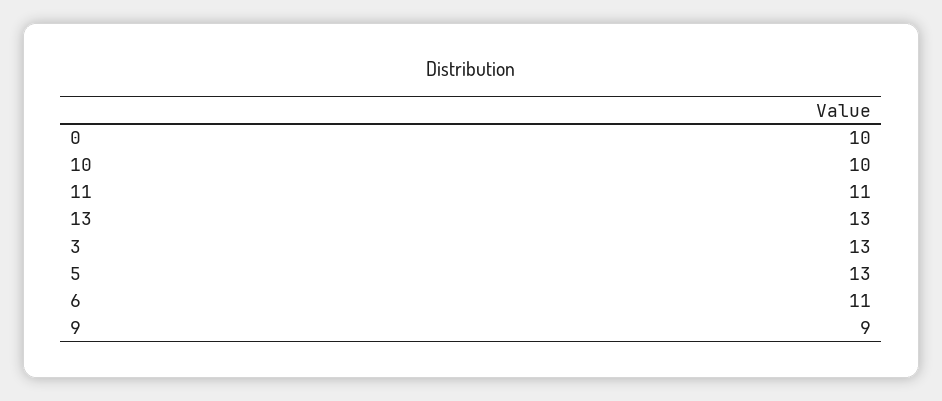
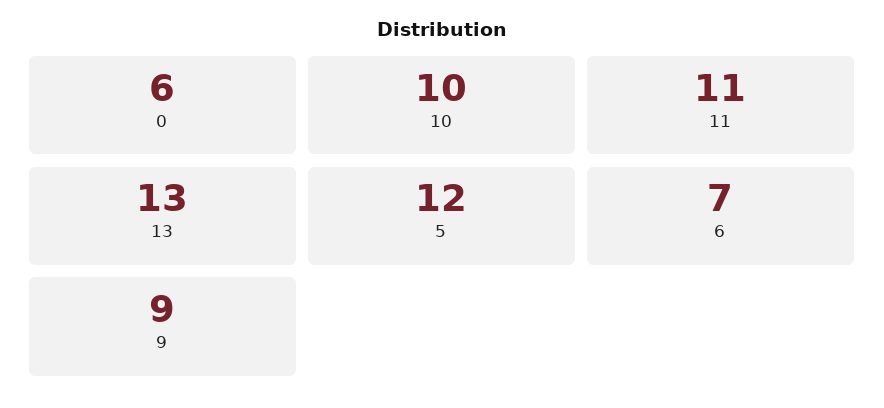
0: 10 -> 6
3: 13 -> none
5: 13 -> 12
6: 11 -> 7

